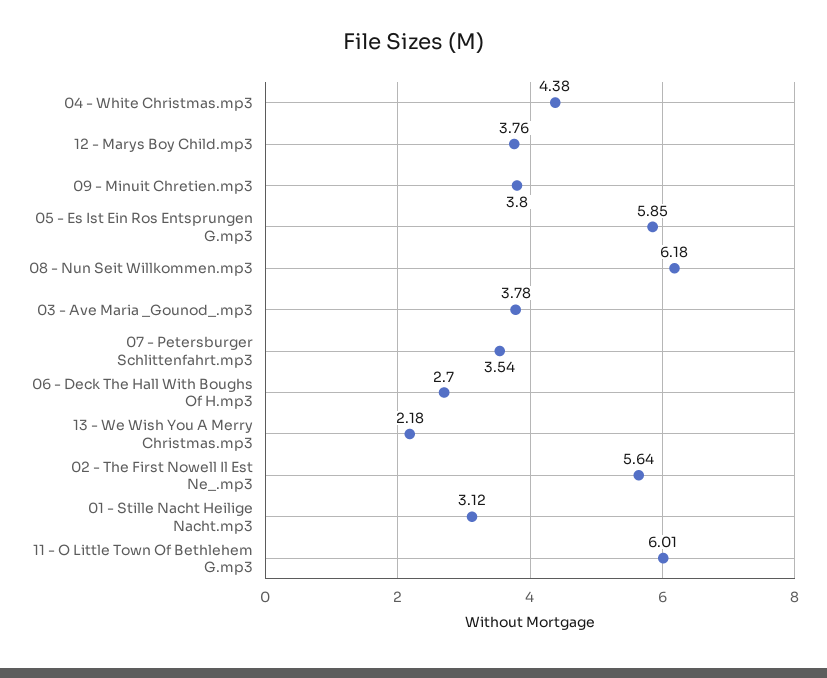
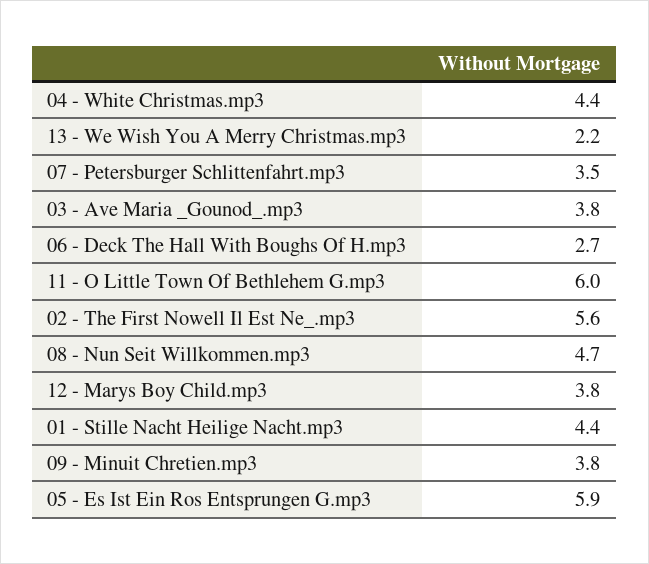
08 - Nun Seit Willkommen.mp3: 6.18 -> 4.7
01 - Stille Nacht Heilige Nacht.mp3: 3.12 -> 4.4

